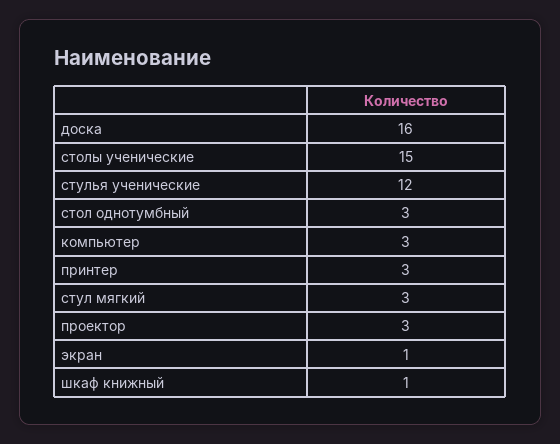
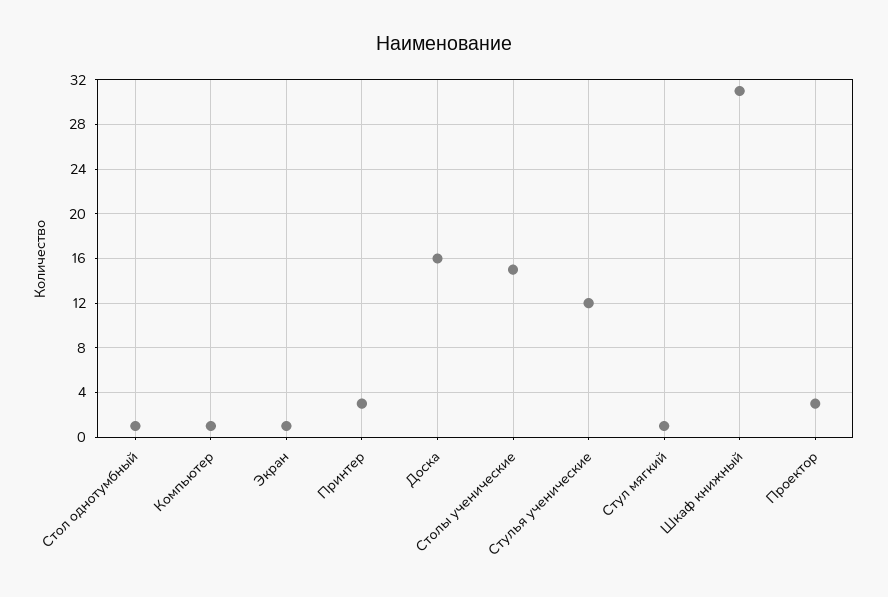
стол однотумбный: 3 -> 1
компьютер: 3 -> 1
стул мягкий: 3 -> 1
шкаф книжный: 1 -> 31

